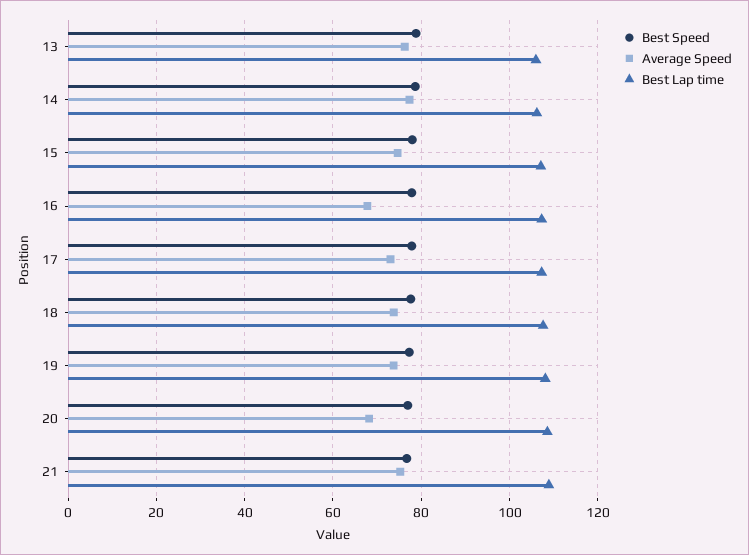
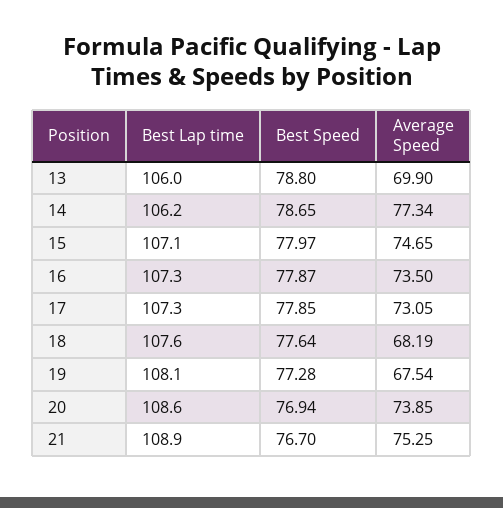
Average Speed, 13: 76 -> 69.9
Average Speed, 16: 68 -> 73.5
Average Speed, 18: 74 -> 68.19
Average Speed, 19: 74 -> 67.54
Average Speed, 20: 68 -> 73.85

